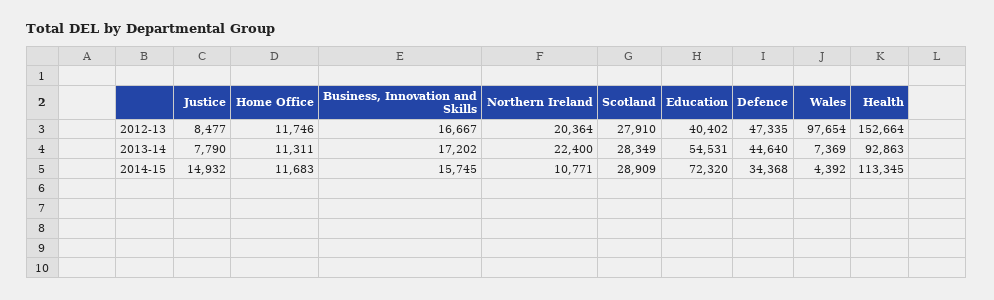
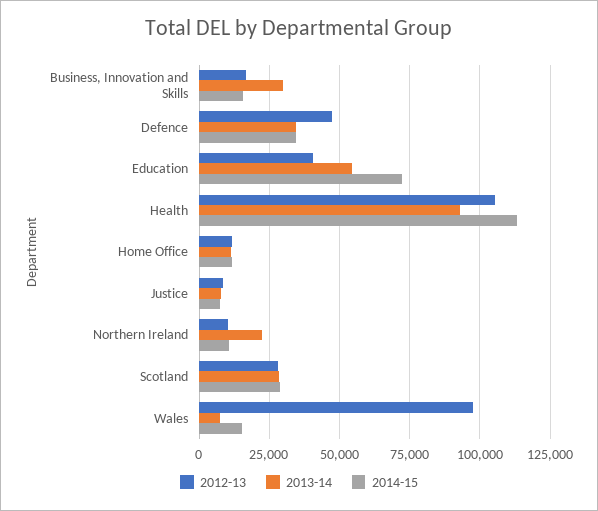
2012-13, Northern Ireland: 20364 -> 10000
2012-13, Health: 152664 -> 105000
2013-14, Business, Innovation and Skills: 17202 -> 30000
2013-14, Defence: 44640 -> 35000
2014-15, Justice: 14932 -> 7500
2014-15, Wales: 4392 -> 15000

